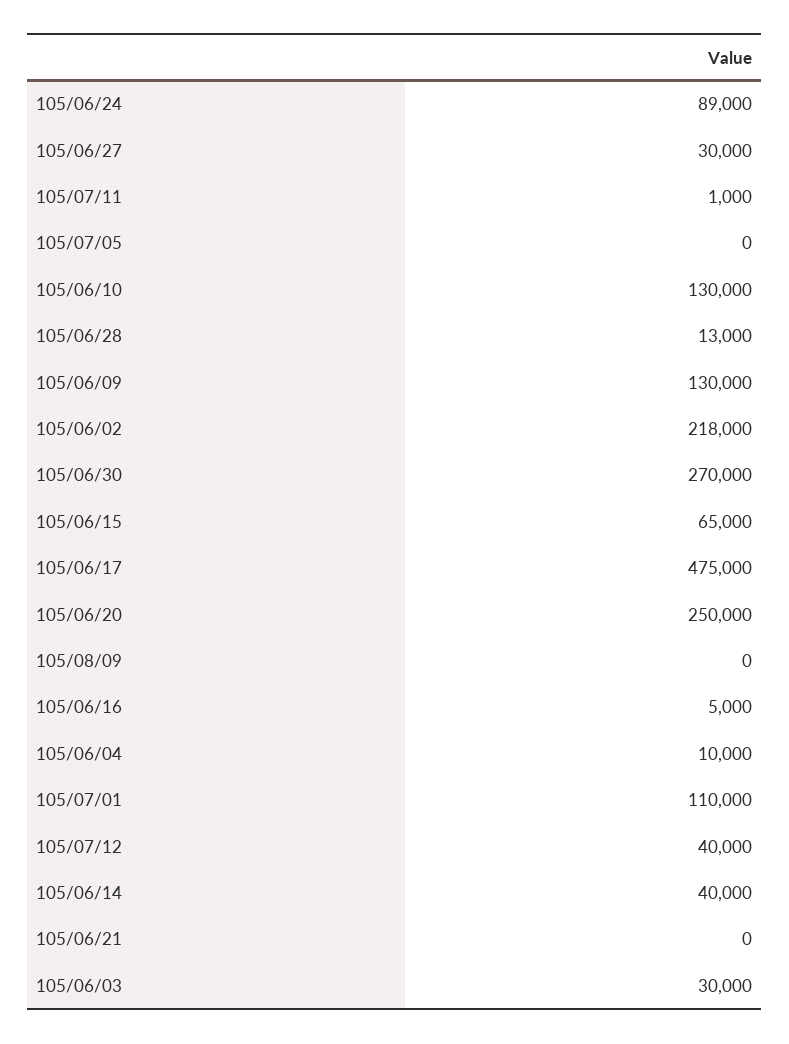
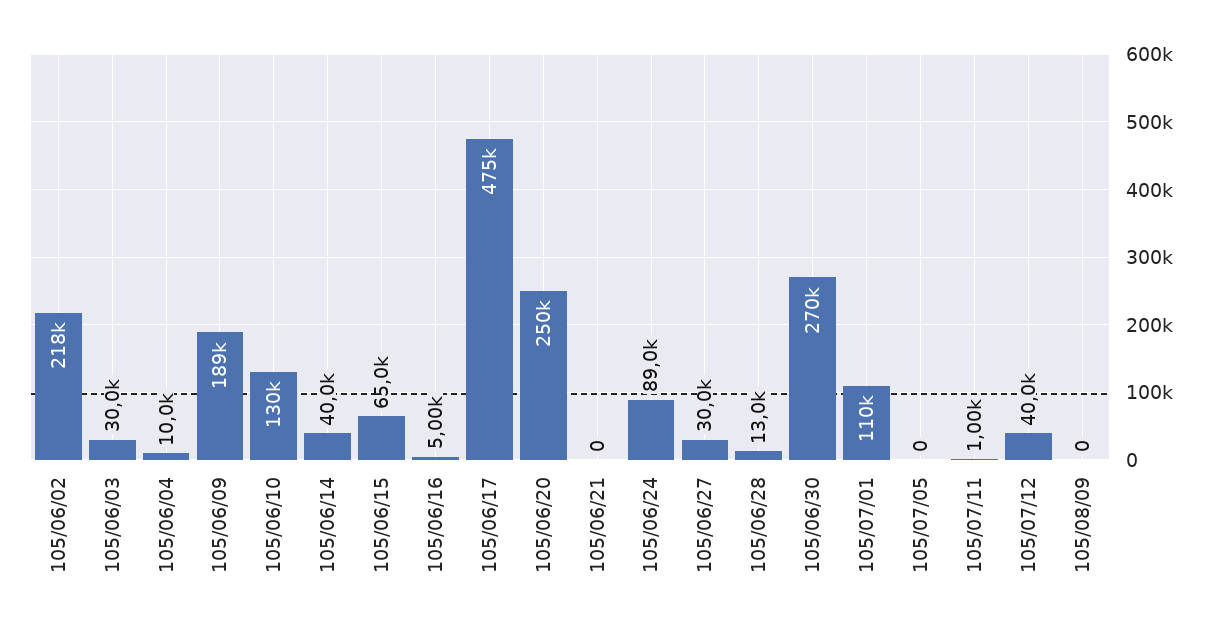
105/06/09: 130000 -> 189000

